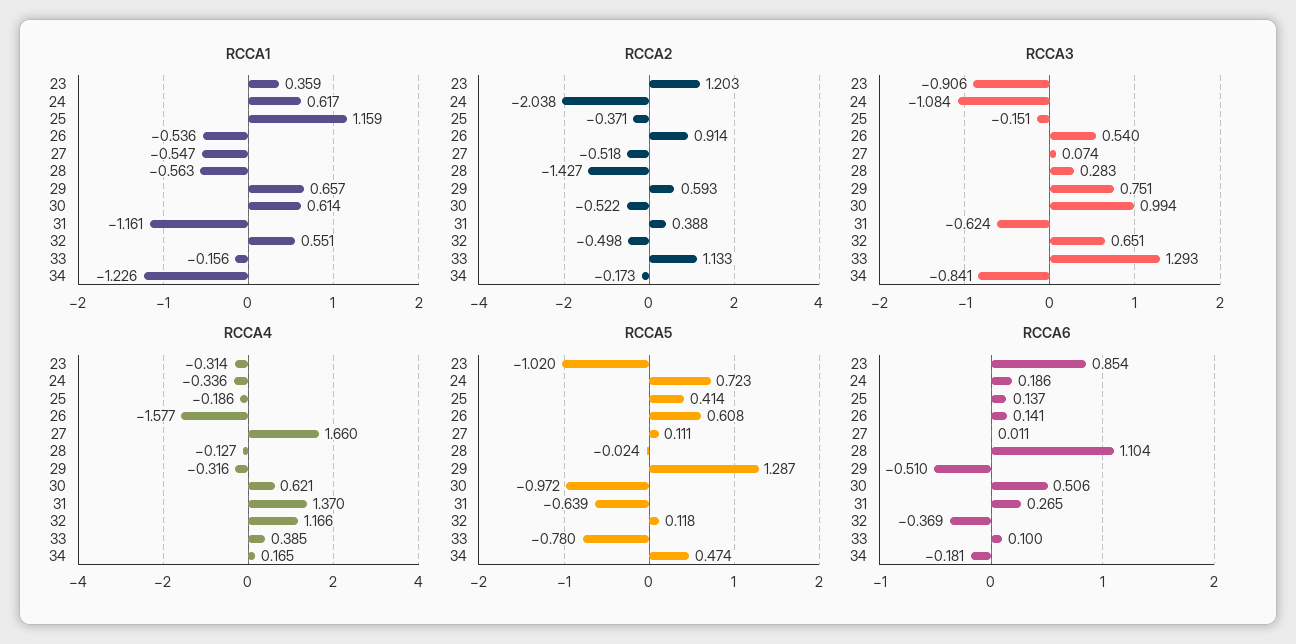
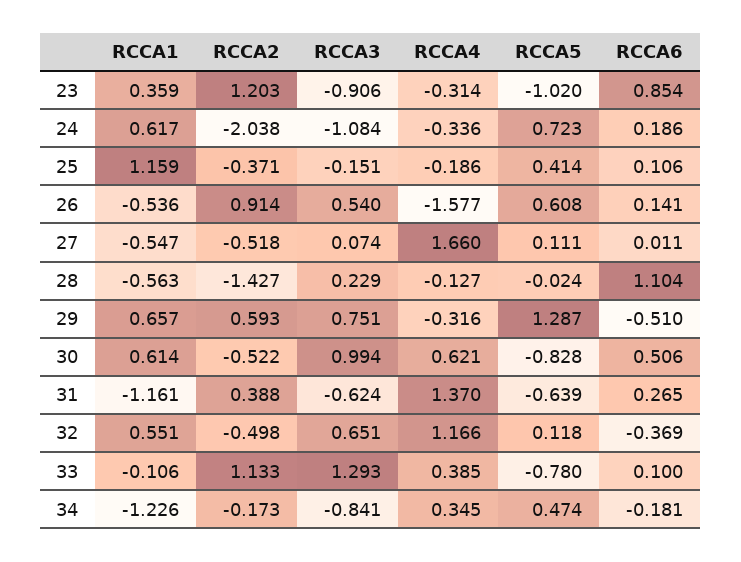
RCCA1, 33: -0.156 -> -0.106
RCCA3, 28: 0.283 -> 0.229
RCCA4, 34: 0.165 -> 0.345
RCCA5, 30: -0.972 -> -0.828
RCCA6, 25: 0.137 -> 0.106

